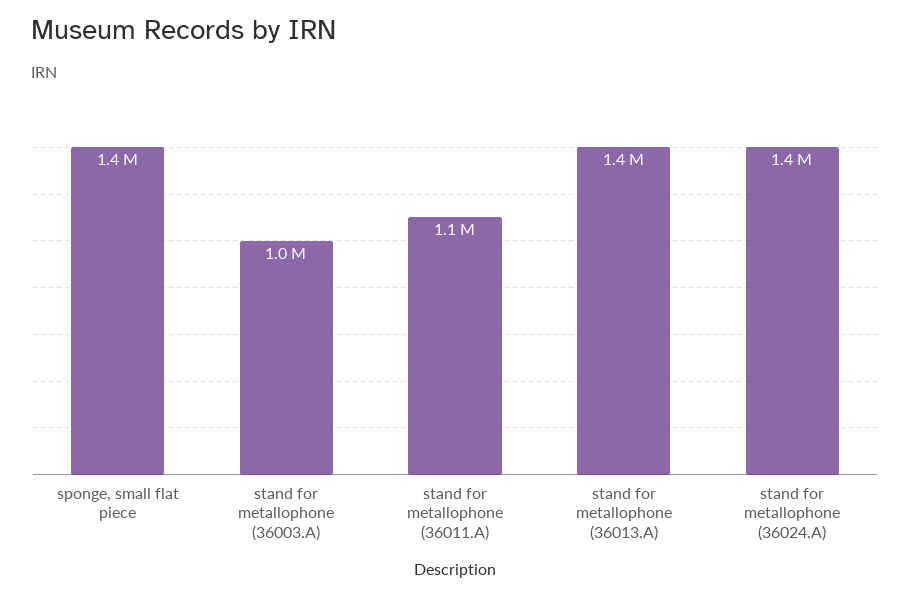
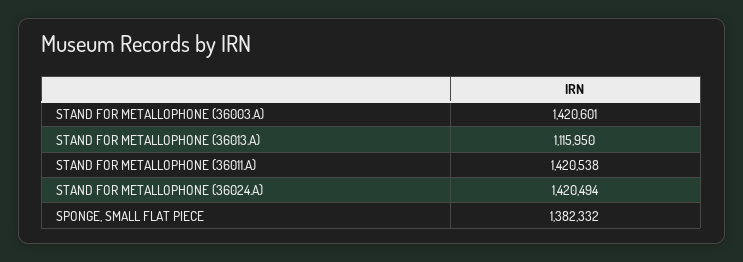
stand for metallophone (36003.A): 1000000 -> 1420601
stand for metallophone (36011.A): 1100000 -> 1420538
stand for metallophone (36013.A): 1400000 -> 1115950

